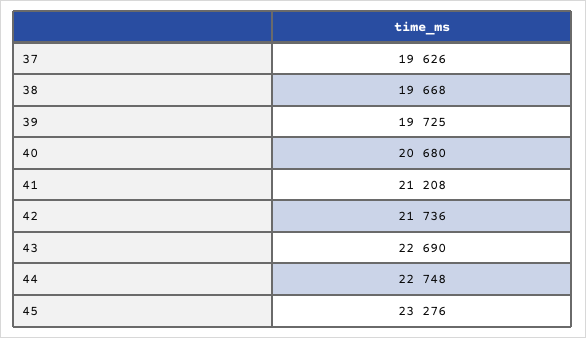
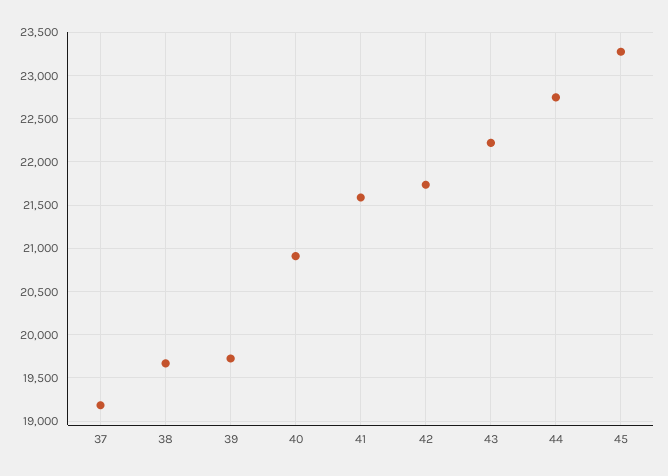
37: 19626 -> 19200
40: 20680 -> 20900
41: 21208 -> 21600
43: 22690 -> 22200

